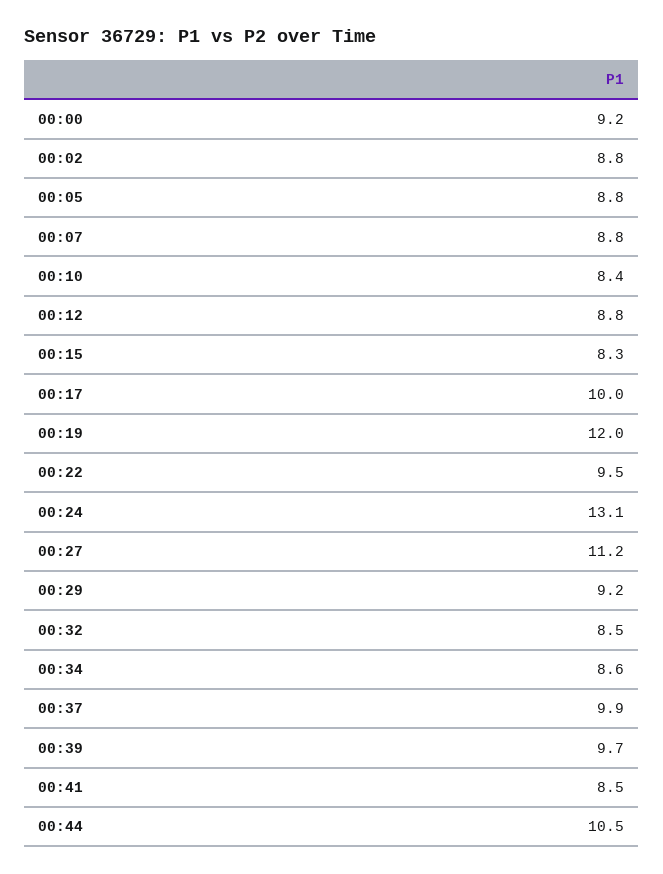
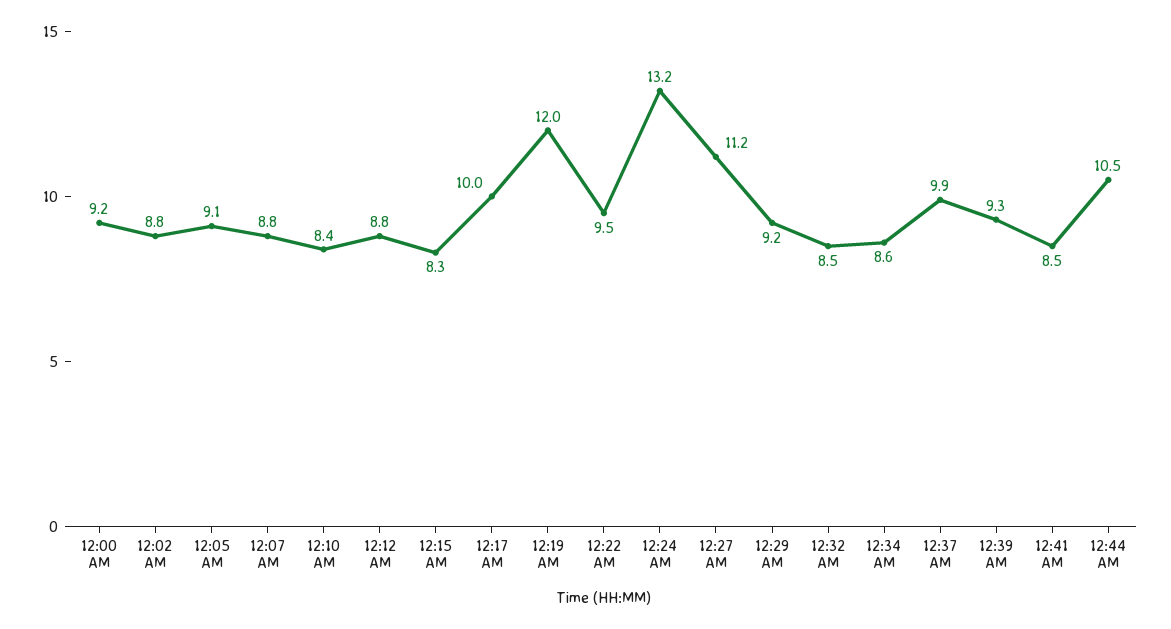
00:05: 8.8 -> 9.1
00:24: 13.1 -> 13.2
00:39: 9.7 -> 9.3

